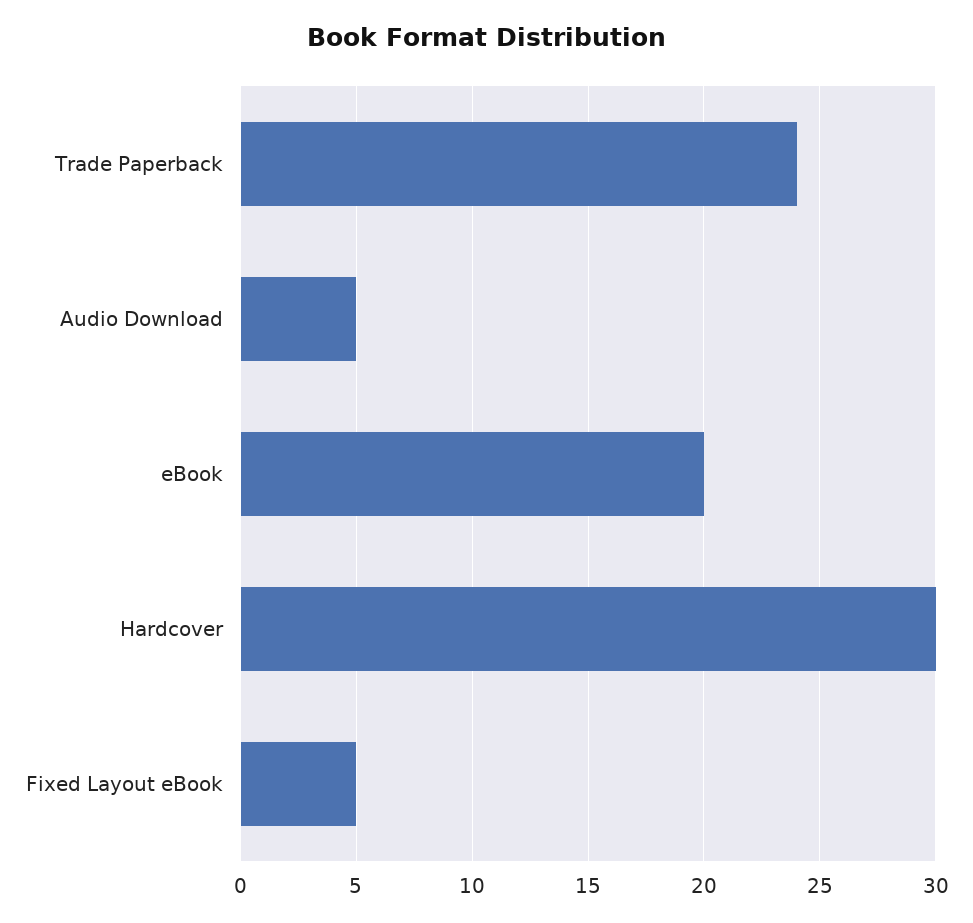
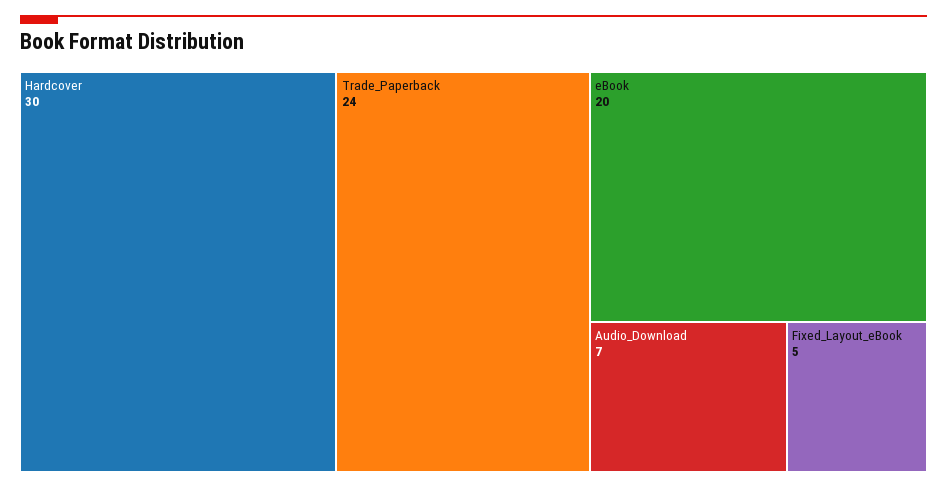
Audio Download: 5 -> 7

